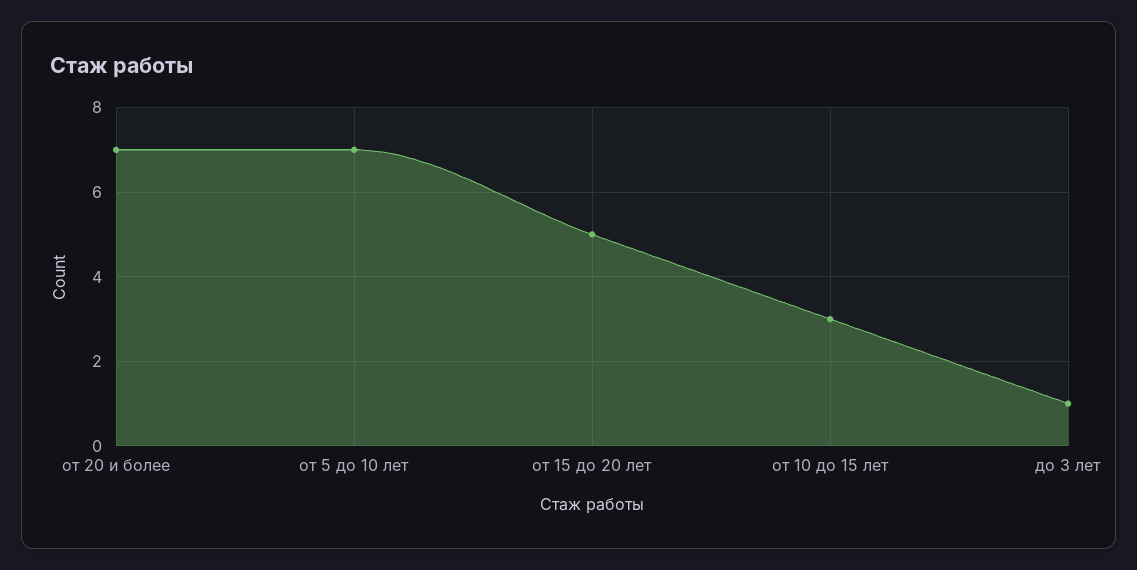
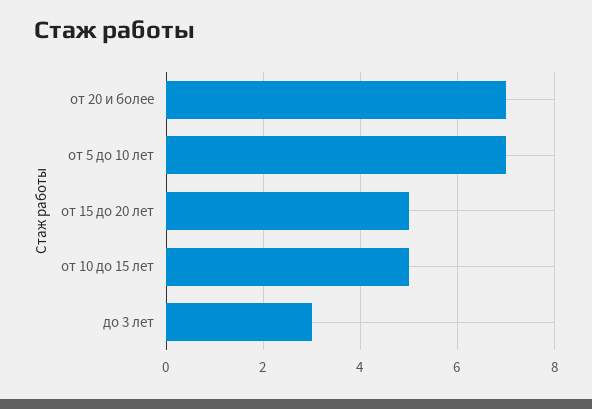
от 10 до 15 лет: 3 -> 5
до 3 лет: 1 -> 3

